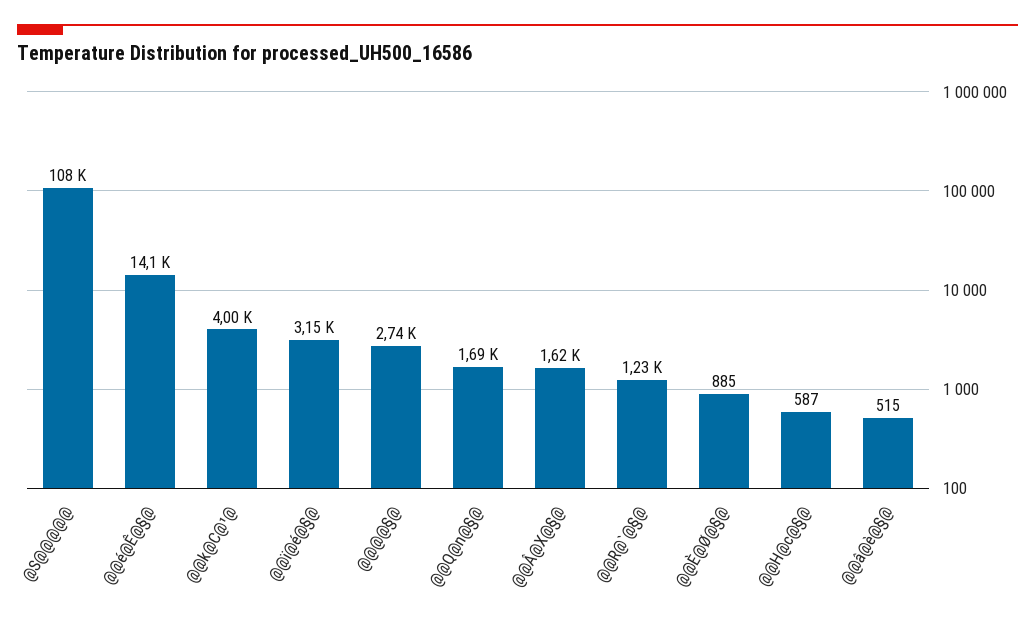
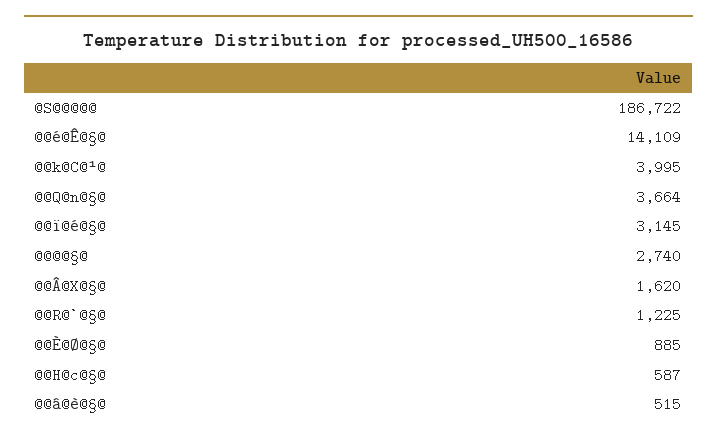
@S@@@@@: 108000 -> 186722
@@Q@n@§@: 1690 -> 3664

